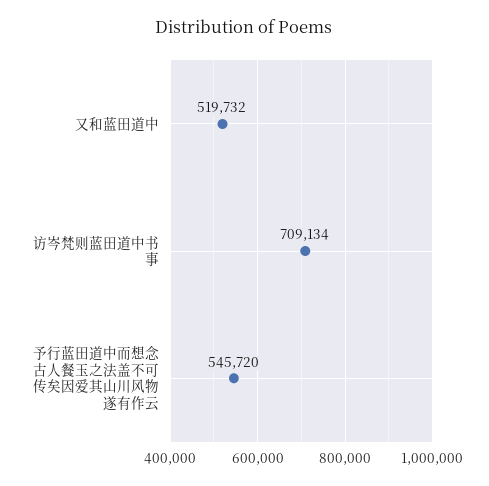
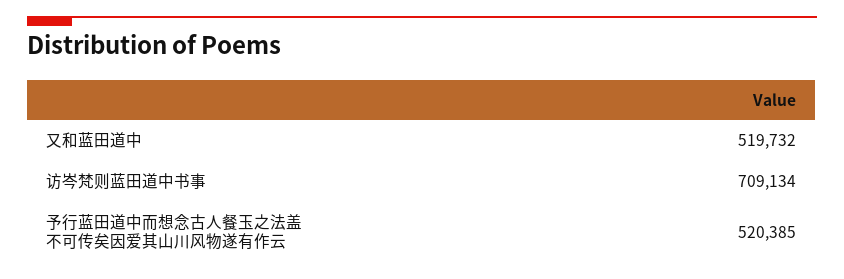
予行蓝田道中而想念古人餐玉之法盖不可传矣因爱其山川风物遂有作云: 545720 -> 520385

